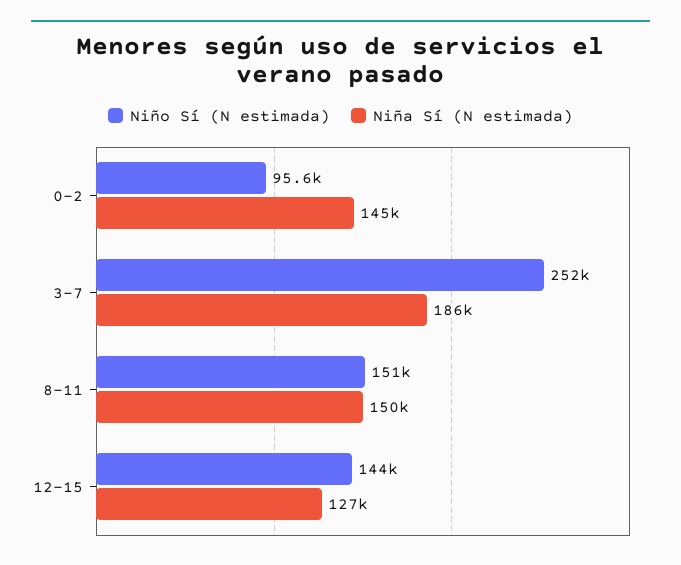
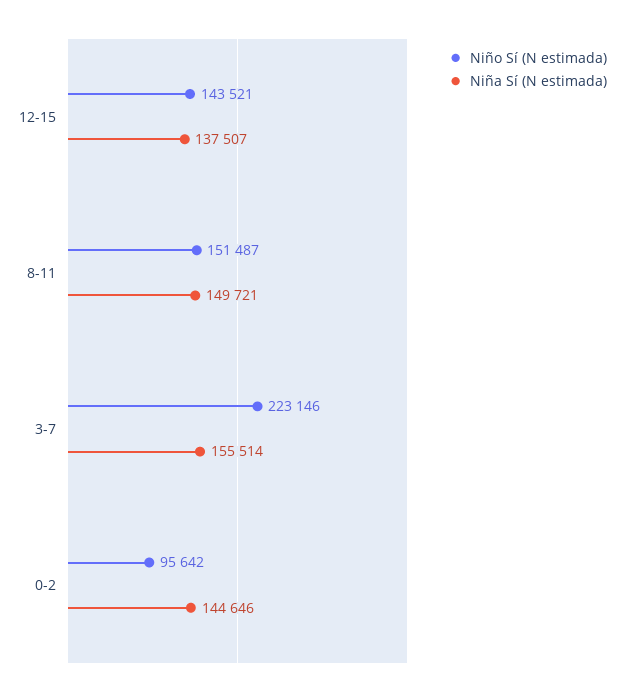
Niño Sí (N estimada), 3-7: 252000 -> 223146
Niña Sí (N estimada), 3-7: 186000 -> 155514
Niña Sí (N estimada), 12-15: 127000 -> 137507

